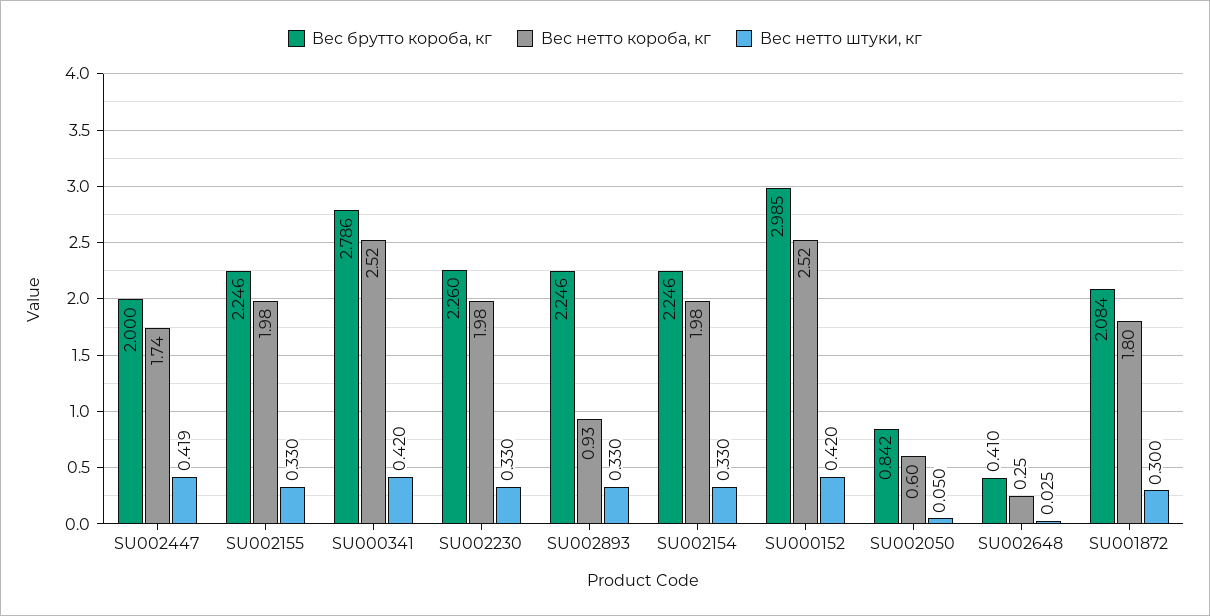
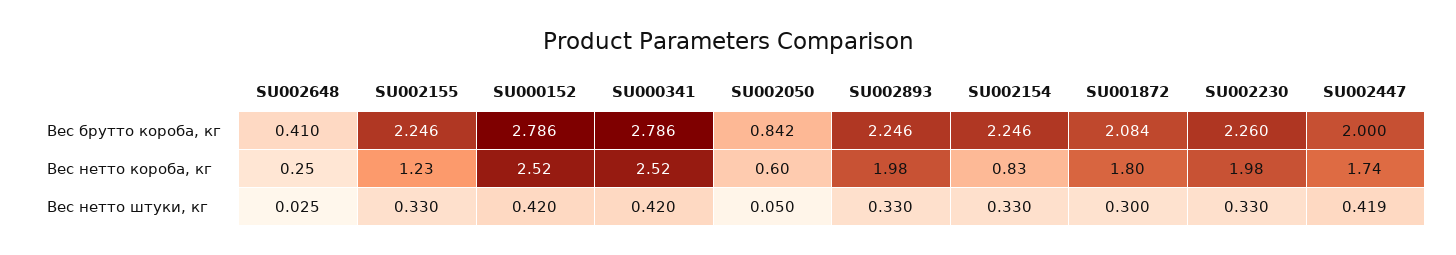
Вес нетто короба, кг, SU002155: 1.98 -> 1.23
Вес нетто короба, кг, SU002893: 0.93 -> 1.98
Вес нетто короба, кг, SU002154: 1.98 -> 0.83
Вес брутто короба, кг, SU000152: 2.985 -> 2.786

